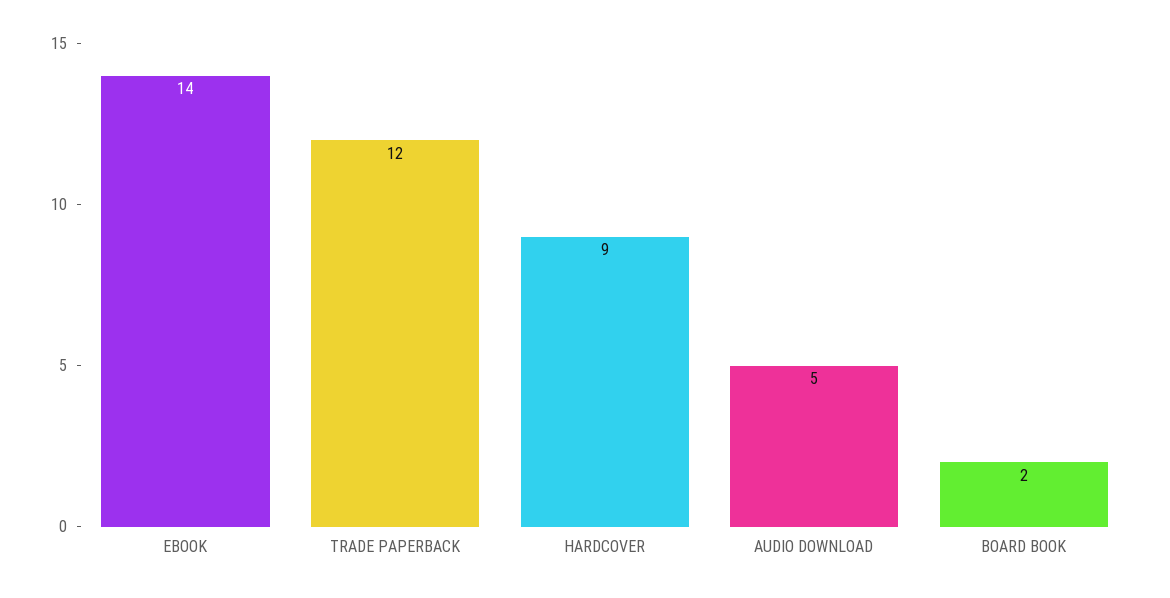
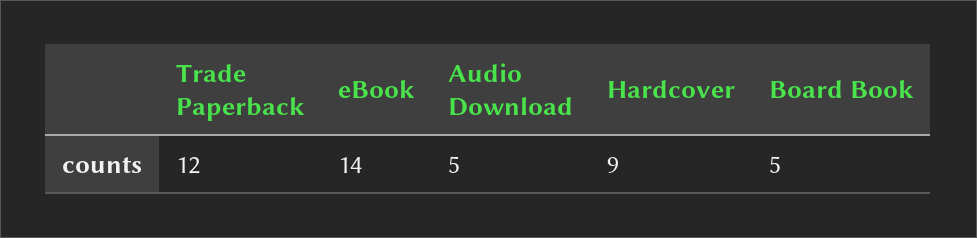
BOARD BOOK: 2 -> 5

